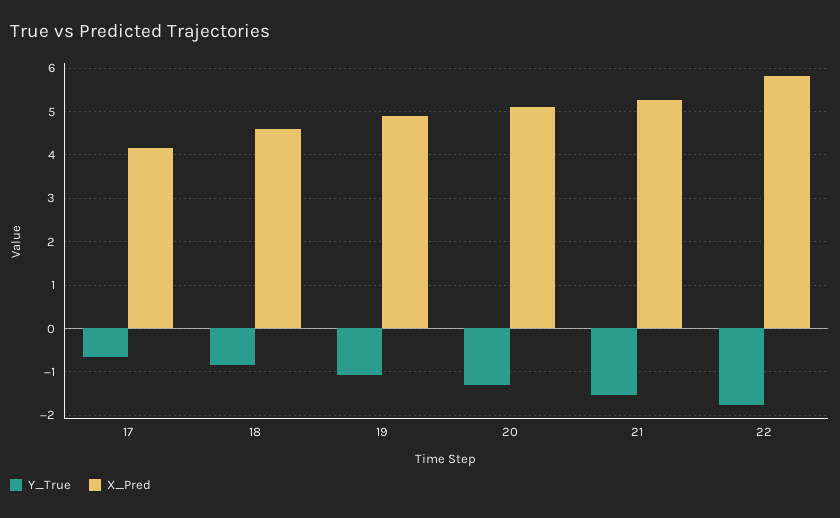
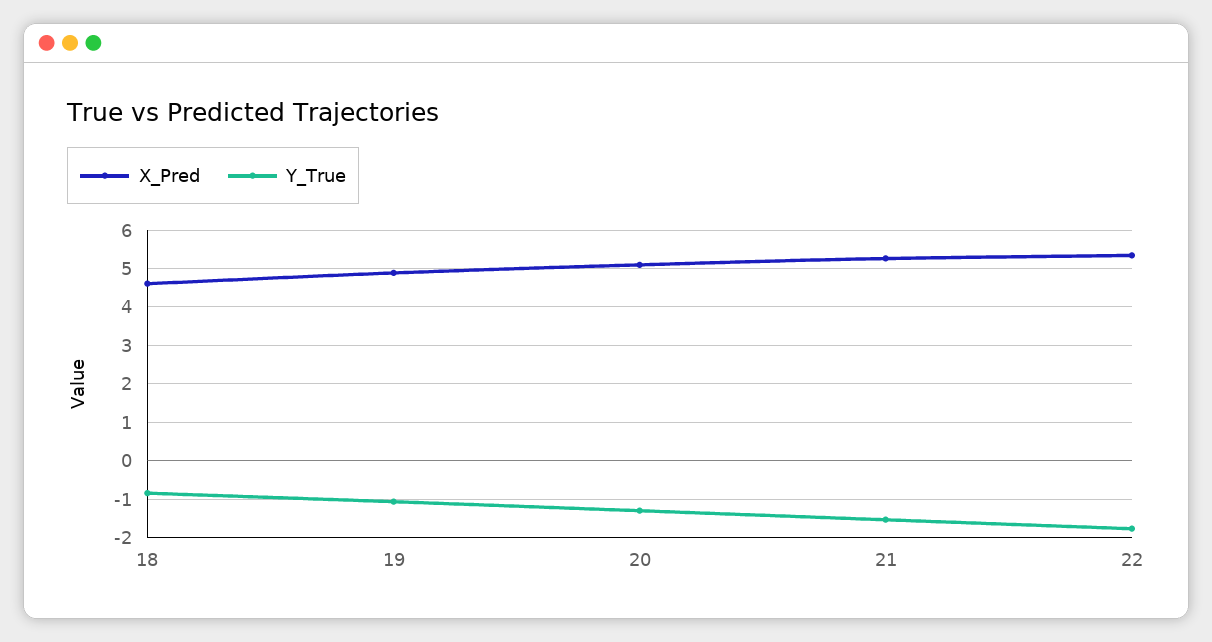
Y_True, 17: -0.6 -> none
X_Pred, 17: 4.2 -> none
X_Pred, 22: 5.8 -> 5.4

